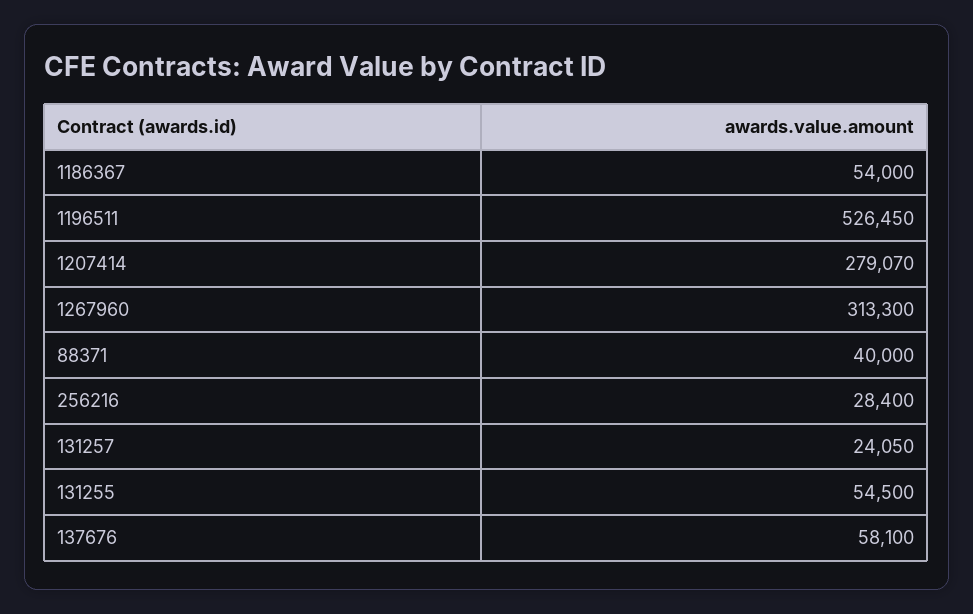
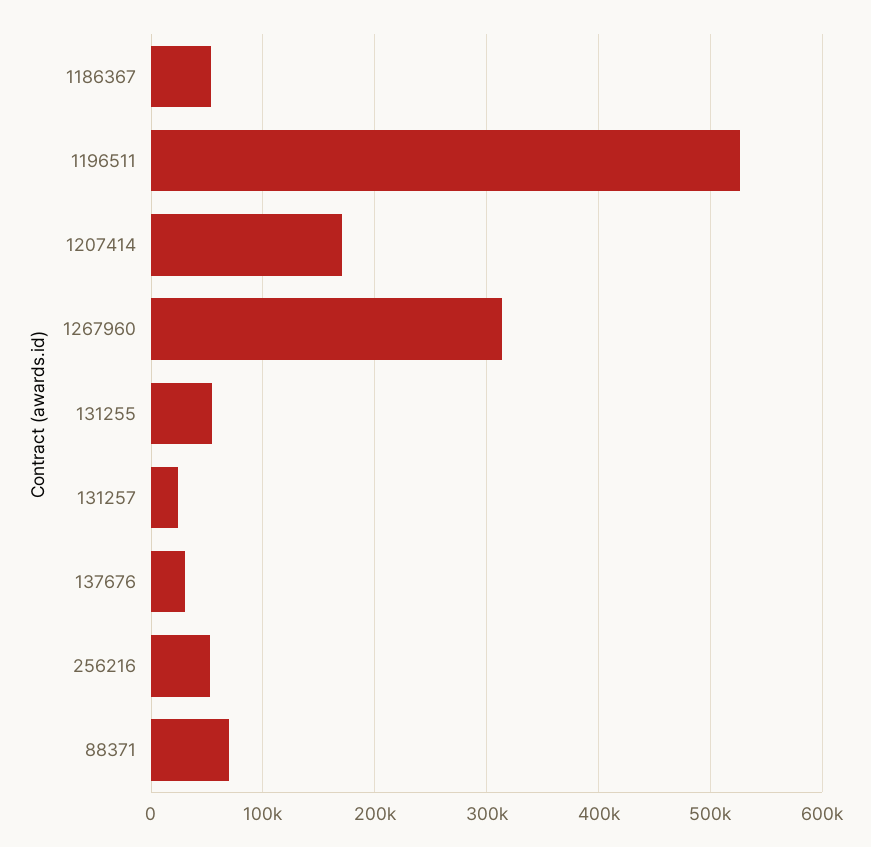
1207414: 279070 -> 170000
88371: 40000 -> 70000
256216: 28400 -> 50000
137676: 58100 -> 30000

